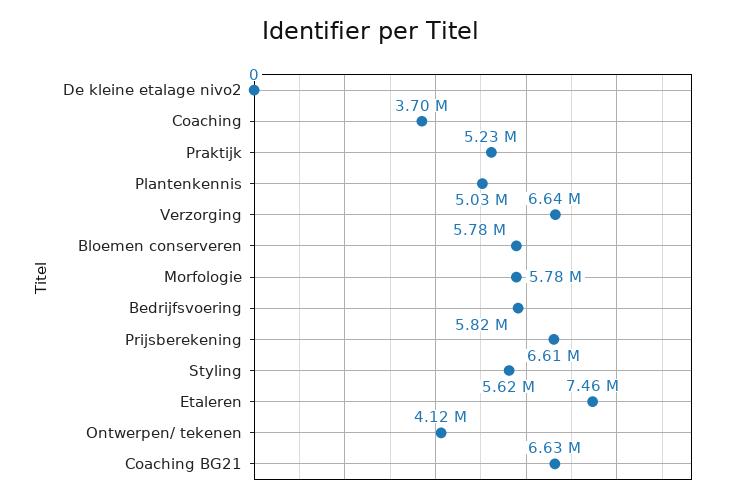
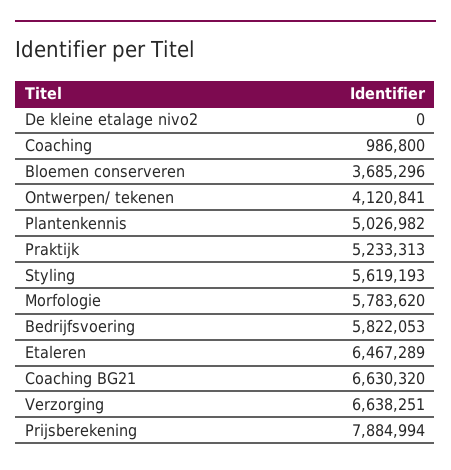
Coaching: 3700000 -> 986800
Bloemen conserveren: 5780000 -> 3685296
Prijsberekening: 6610000 -> 7884994
Etaleren: 7460000 -> 6467289

